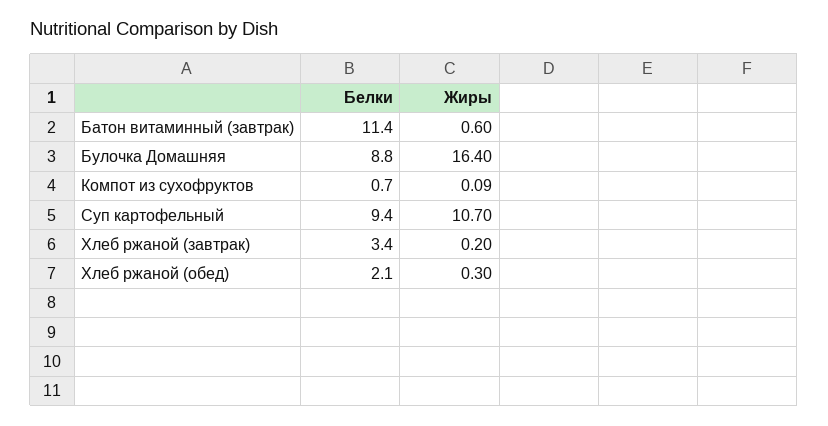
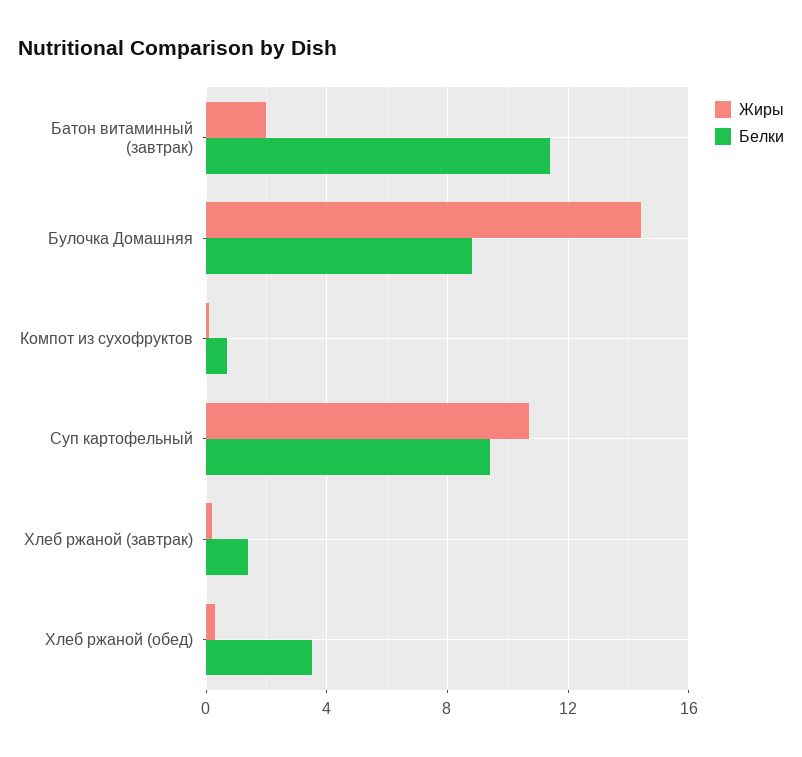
Жиры, Батон витаминный (завтрак): 0.6 -> 2
Жиры, Булочка Домашняя: 16.4 -> 14.5
Белки, Хлеб ржаной (завтрак): 3.4 -> 1.5
Белки, Хлеб ржаной (обед): 2.1 -> 3.5

